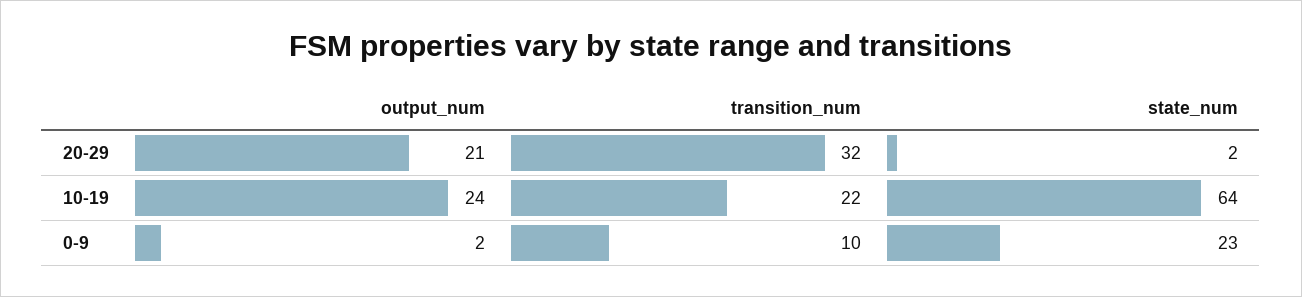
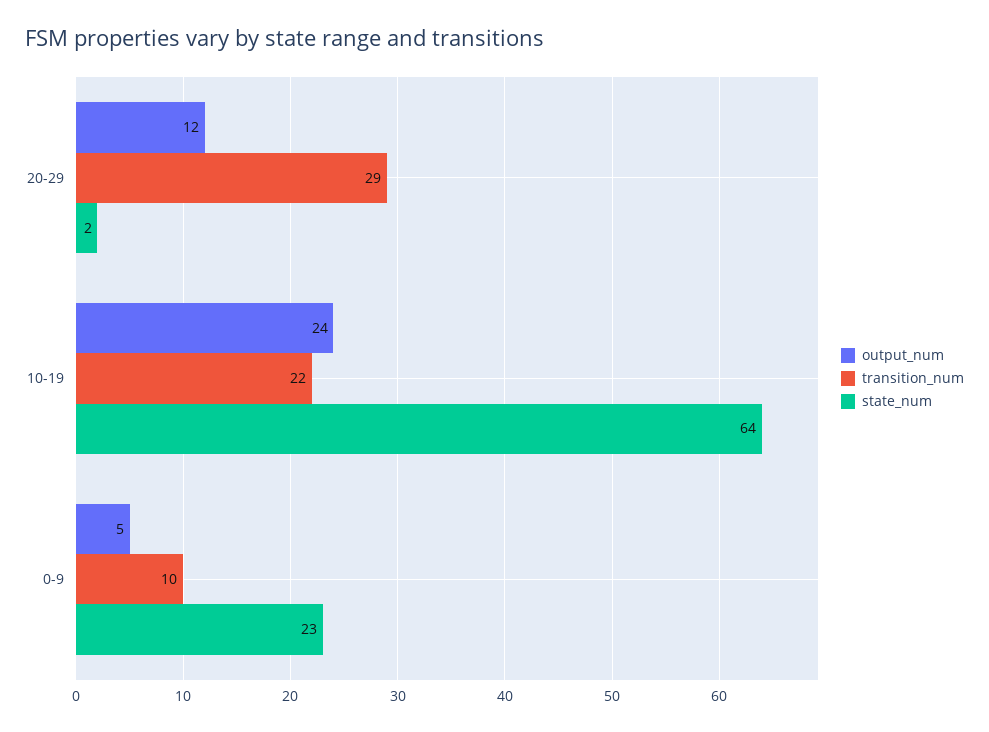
output_num, 20-29: 21 -> 12
transition_num, 20-29: 32 -> 29
output_num, 0-9: 2 -> 5

